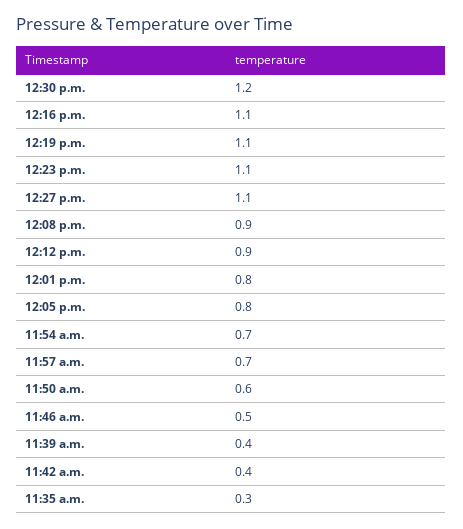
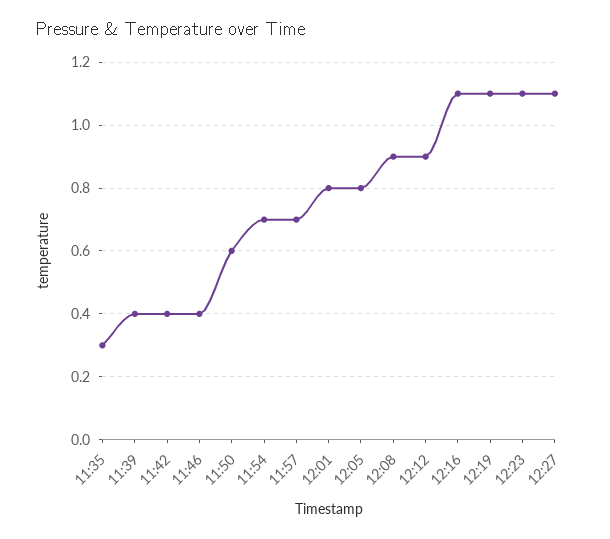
12:30 p.m.: 1.2 -> none
11:46 a.m.: 0.5 -> 0.4

